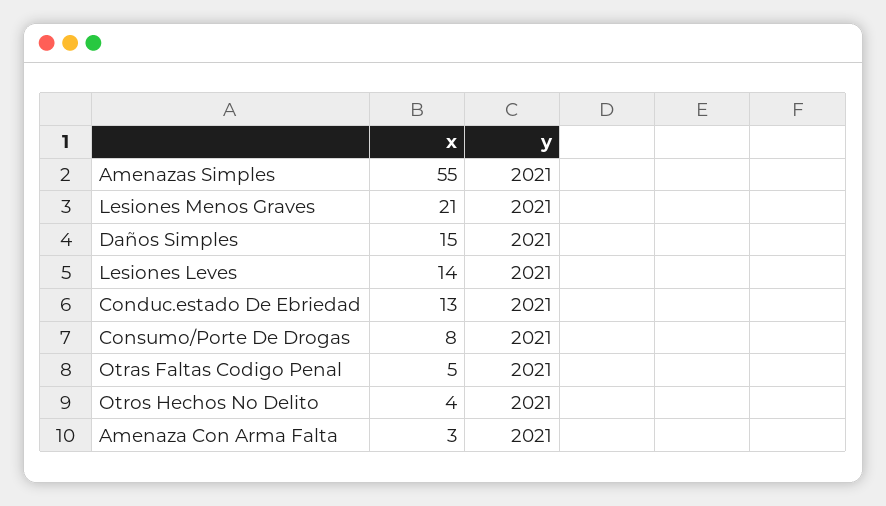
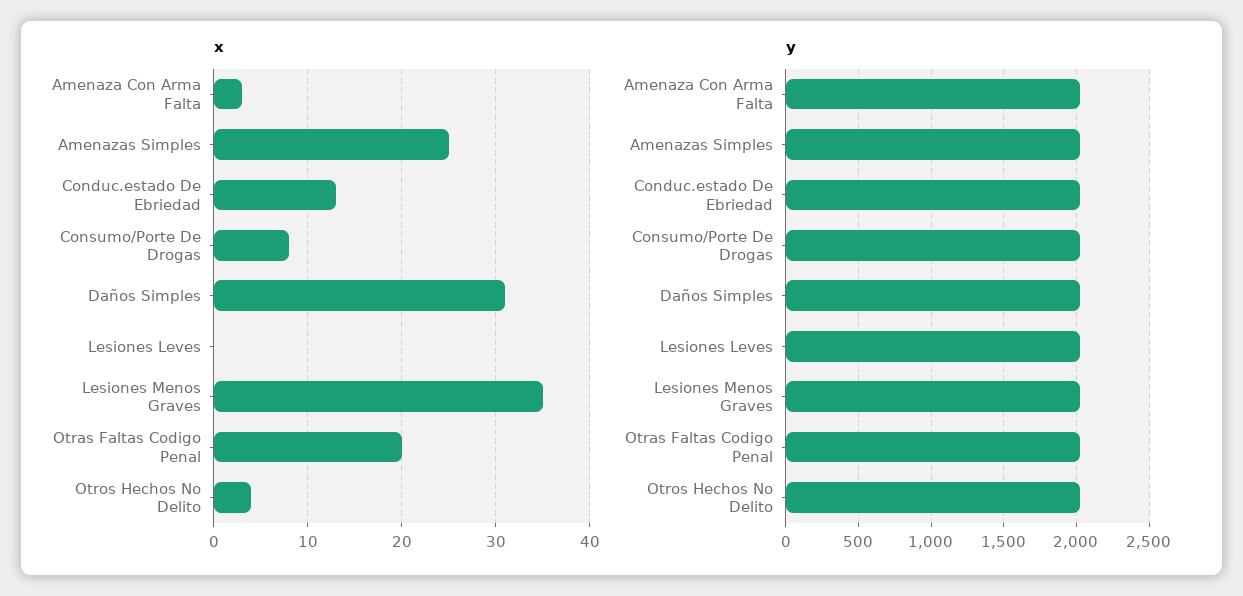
x, Amenazas Simples: 55 -> 25
x, Lesiones Menos Graves: 21 -> 35
x, Daños Simples: 15 -> 31
x, Lesiones Leves: 14 -> 0
x, Otras Faltas Codigo Penal: 5 -> 20

